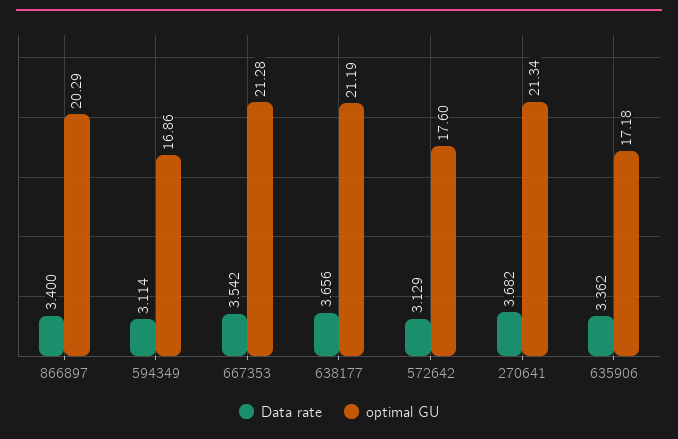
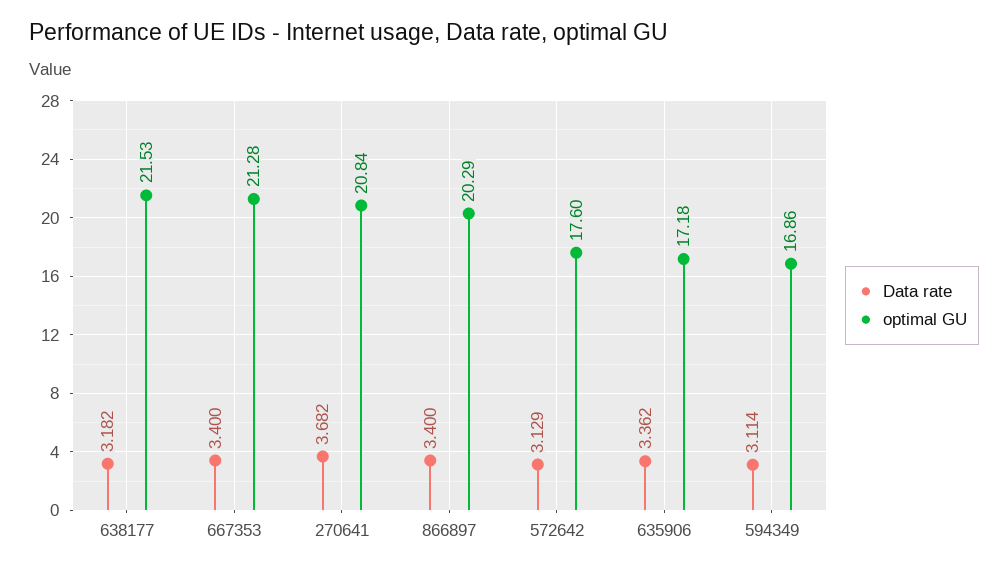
Data rate, 667353: 3.542 -> 3.4
Data rate, 638177: 3.656 -> 3.182
optimal GU, 638177: 21.19 -> 21.53
optimal GU, 270641: 21.34 -> 20.84

